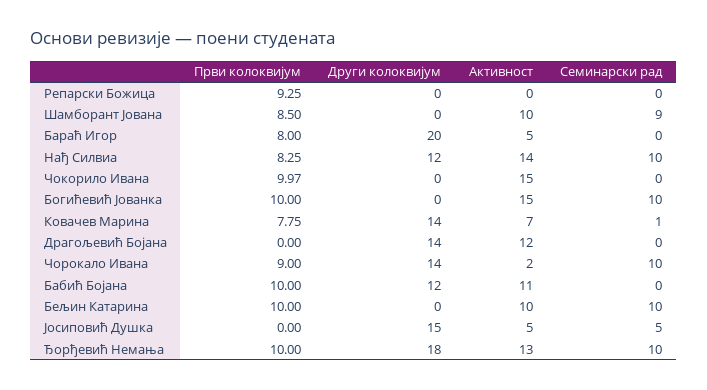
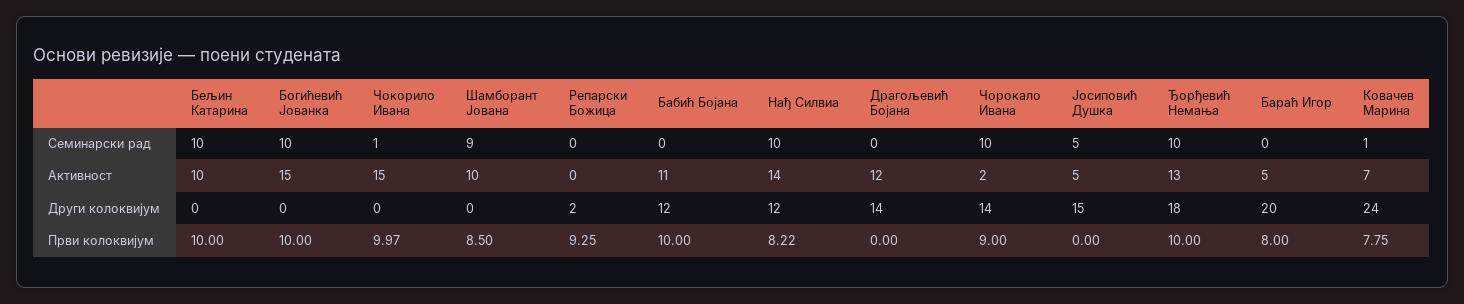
Други колоквијум, Репарски Божица: 0 -> 2
Први колоквијум, Нађ Силвиа: 8.25 -> 8.22
Семинарски рад, Чокорило Ивана: 0 -> 1
Други колоквијум, Ковачев Марина: 14 -> 24

